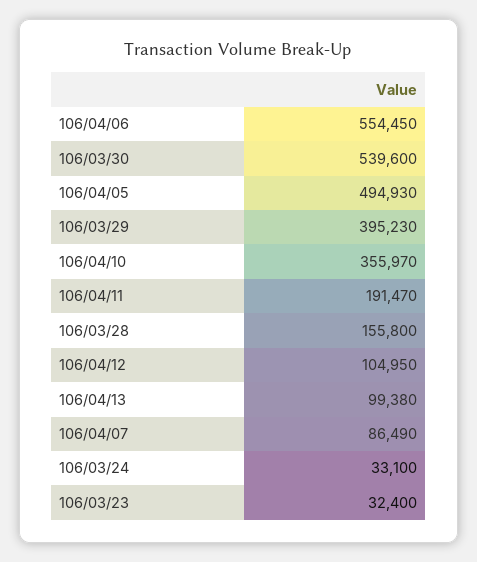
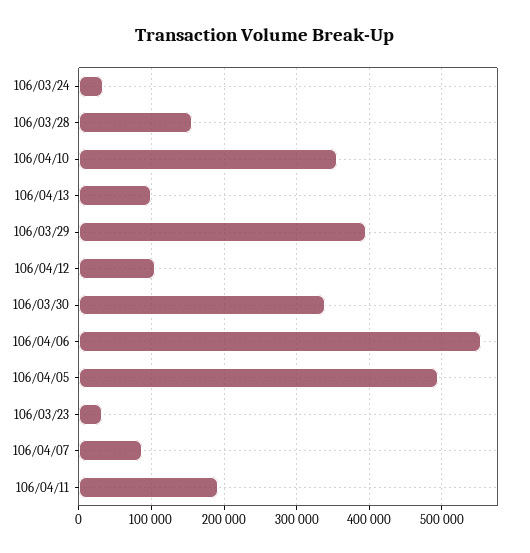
106/03/30: 539600 -> 340000

